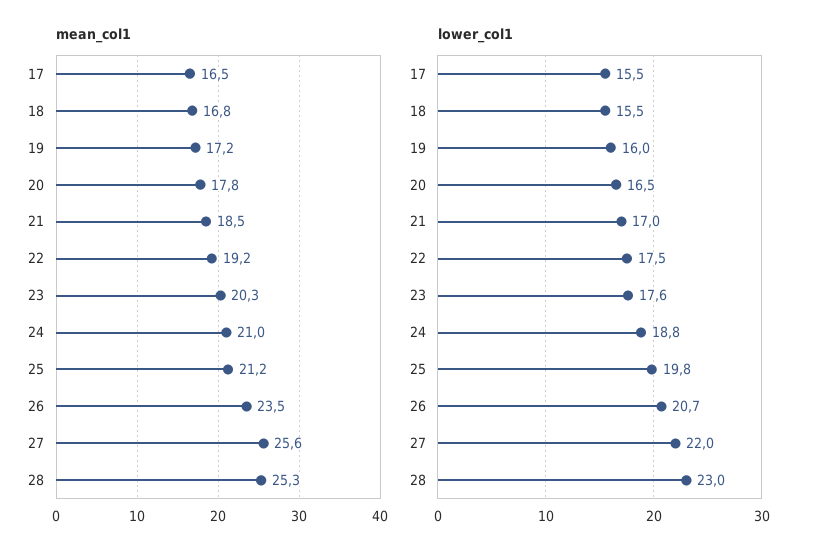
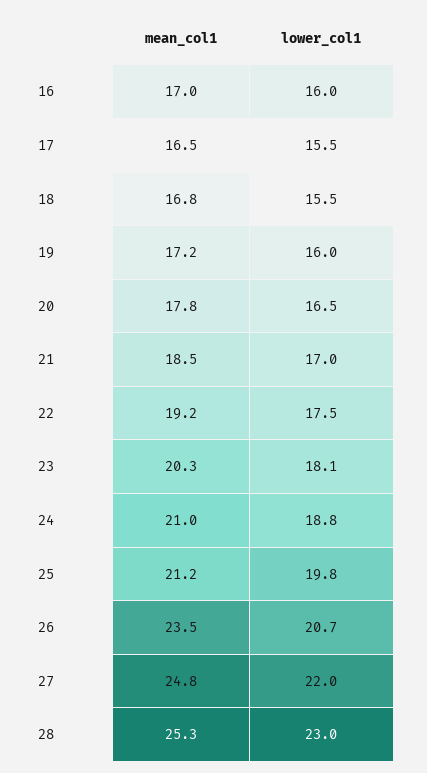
mean_col1, 27: 25.6 -> 24.8
lower_col1, 23: 17.6 -> 18.1
mean_col1, 16: none -> 17
lower_col1, 16: none -> 16

